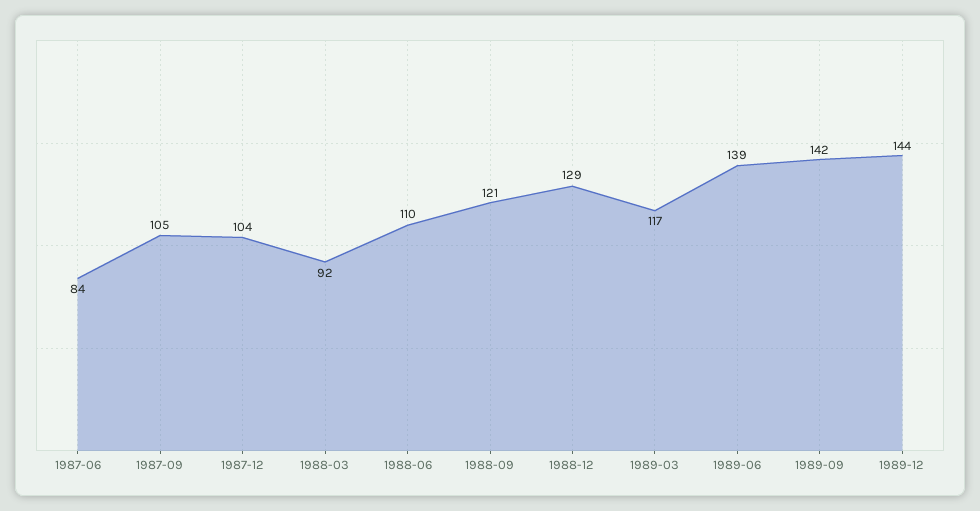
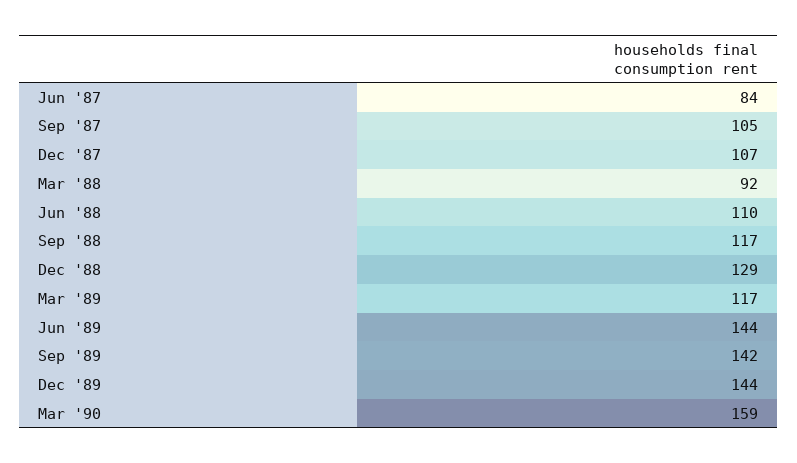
1987-12: 104 -> 107
1988-09: 121 -> 117
1989-06: 139 -> 144
Mar '90: none -> 159

